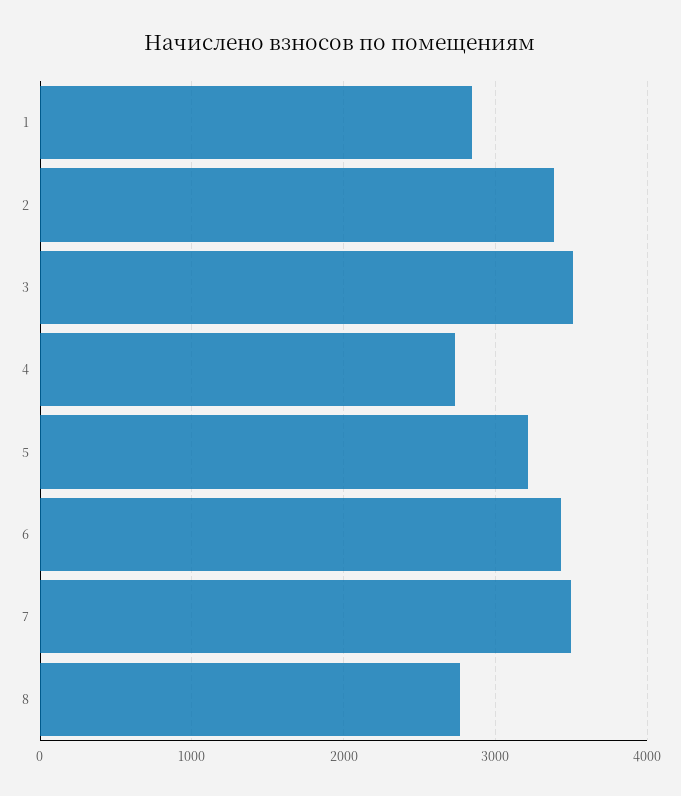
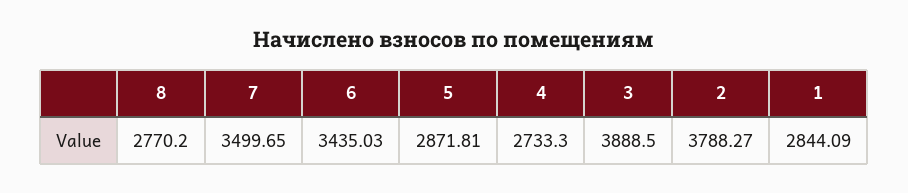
2: 3400 -> 3788.27
3: 3500 -> 3888.5
5: 3200 -> 2871.81

